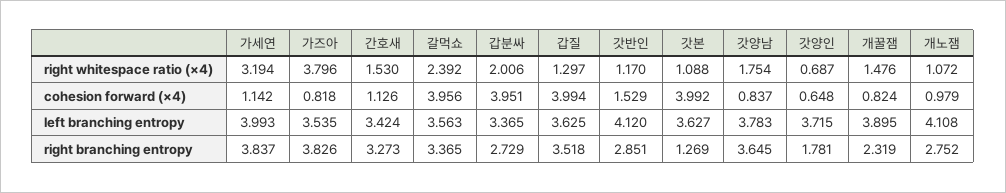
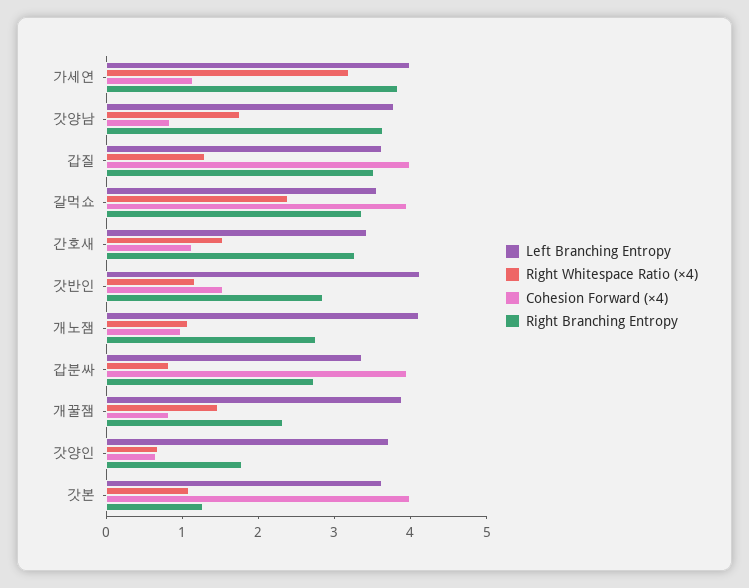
right whitespace ratio (×4), 가즈아: 3.796 -> none
right whitespace ratio (×4), 갑분싸: 2.006 -> 0.8
cohesion forward (×4), 가즈아: 0.818 -> none
left branching entropy, 가즈아: 3.535 -> none
right branching entropy, 가즈아: 3.826 -> none

